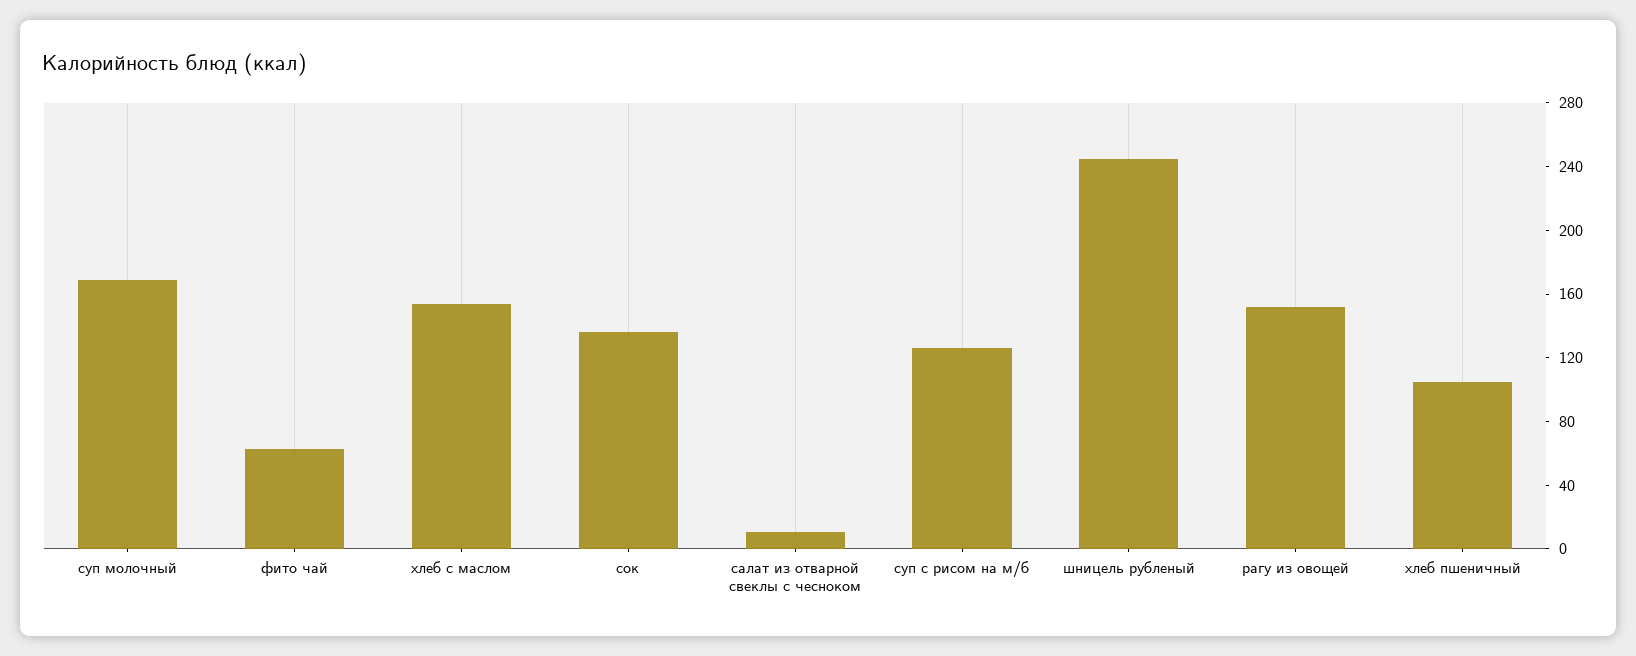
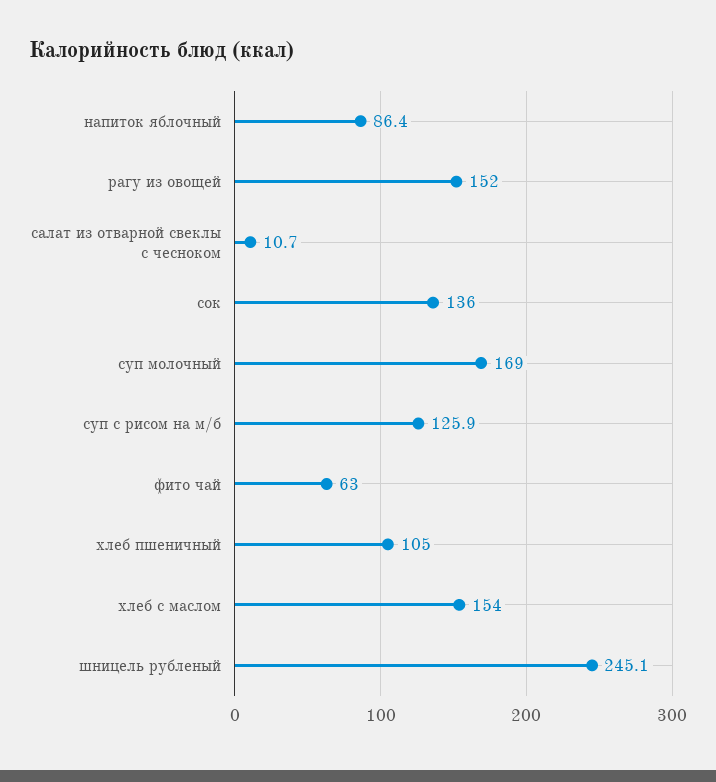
напиток яблочный: none -> 86.4

